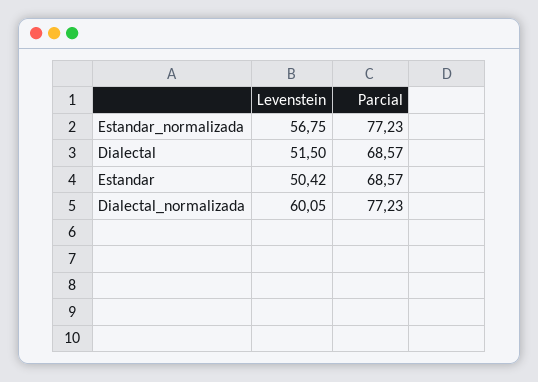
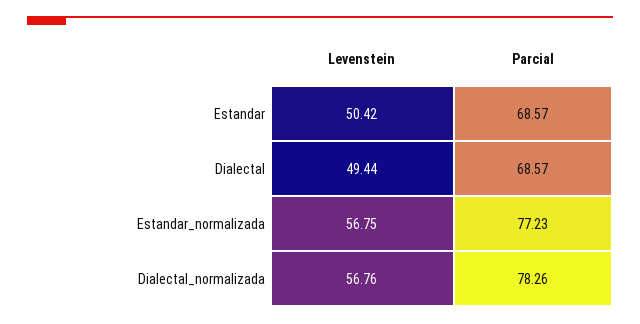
Levenstein, Dialectal: 51.5 -> 49.44
Levenstein, Dialectal_normalizada: 60.05 -> 56.76
Parcial, Dialectal_normalizada: 77.23 -> 78.26

